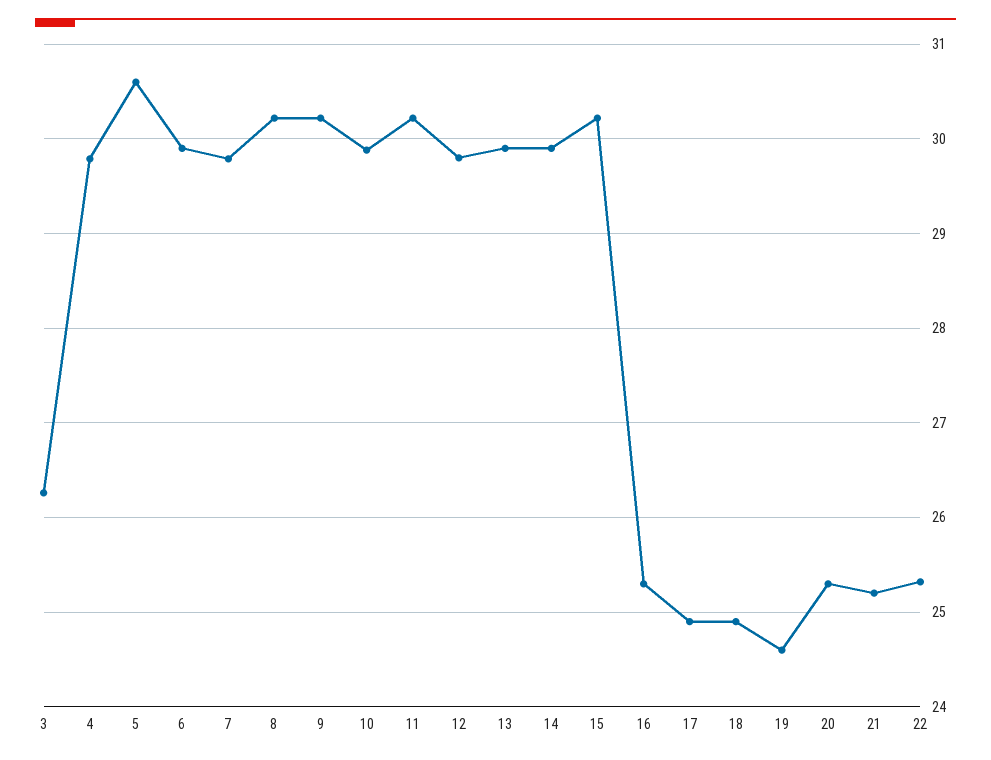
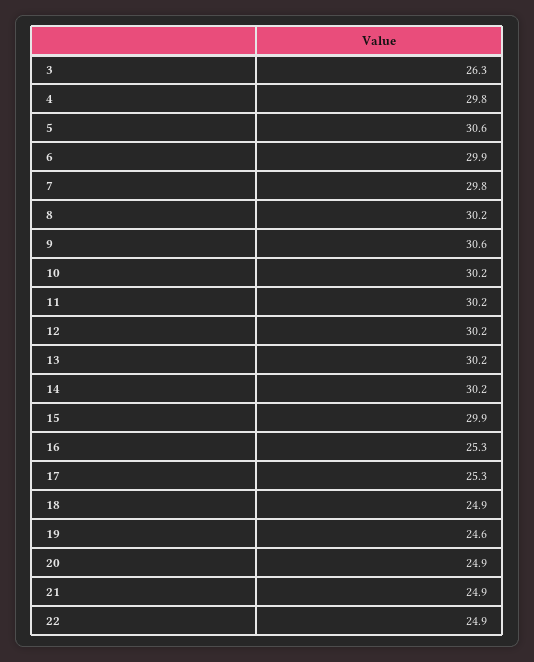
9: 30.2 -> 30.6
10: 29.9 -> 30.2
12: 29.8 -> 30.2
13: 29.9 -> 30.2
14: 29.9 -> 30.2
15: 30.2 -> 29.9
17: 24.9 -> 25.3
20: 25.3 -> 24.9
21: 25.2 -> 24.9
22: 25.3 -> 24.9

